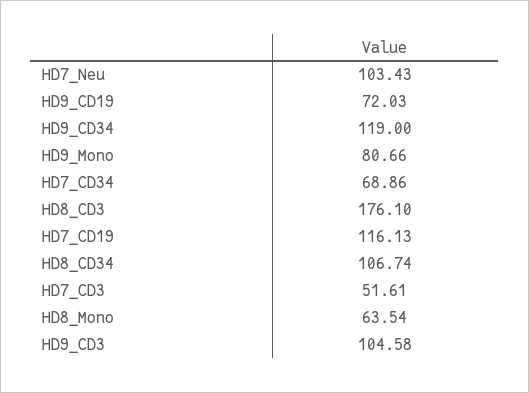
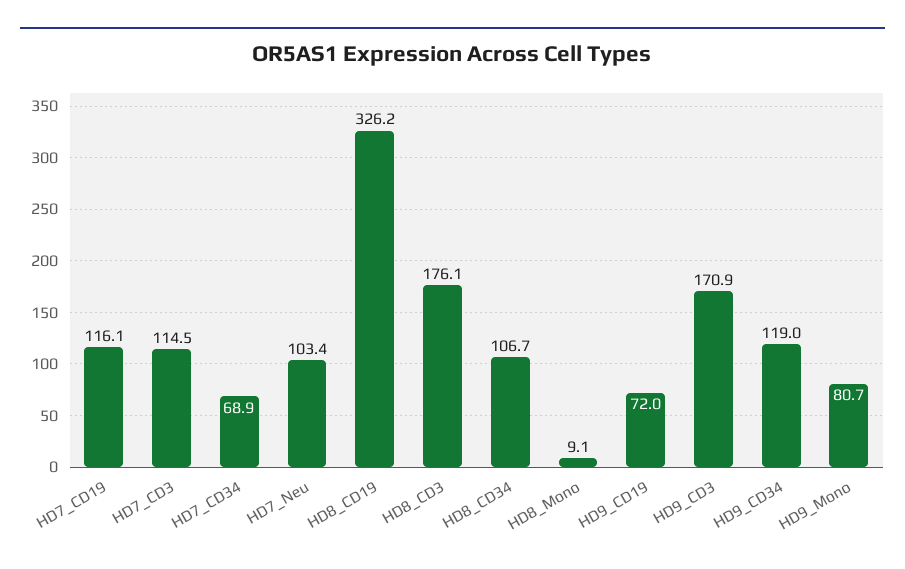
HD7_CD3: 51.61 -> 114.5
HD8_Mono: 63.54 -> 9.1
HD9_CD3: 104.58 -> 170.9
HD8_CD19: none -> 326.2

